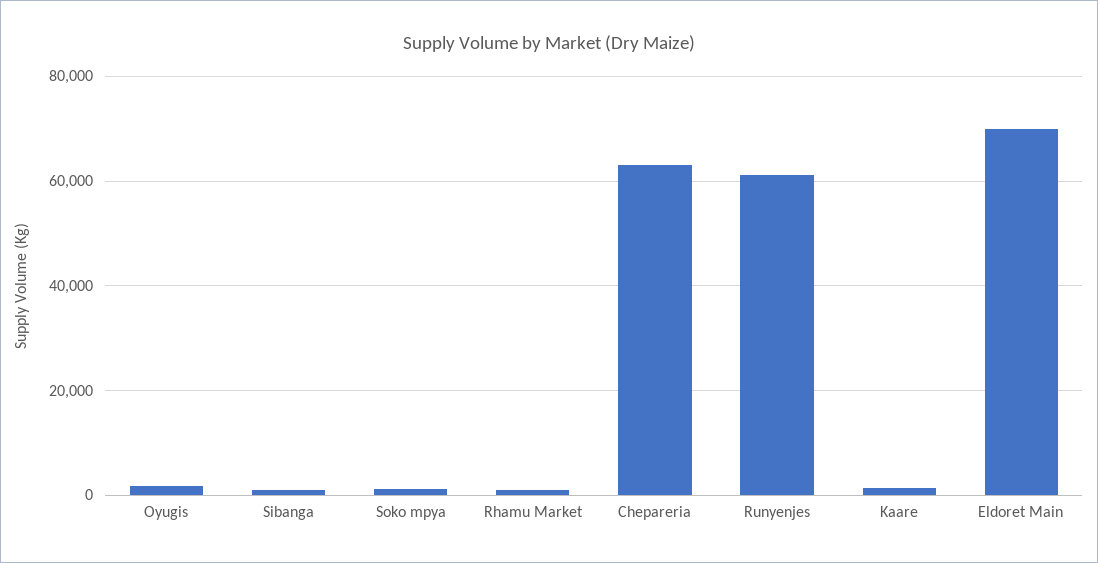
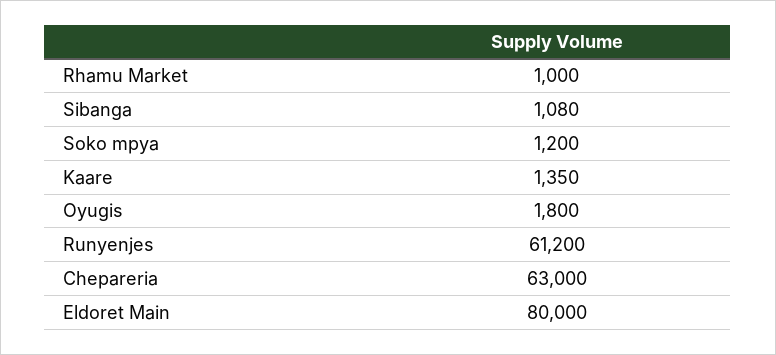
Eldoret Main: 70000 -> 80000

